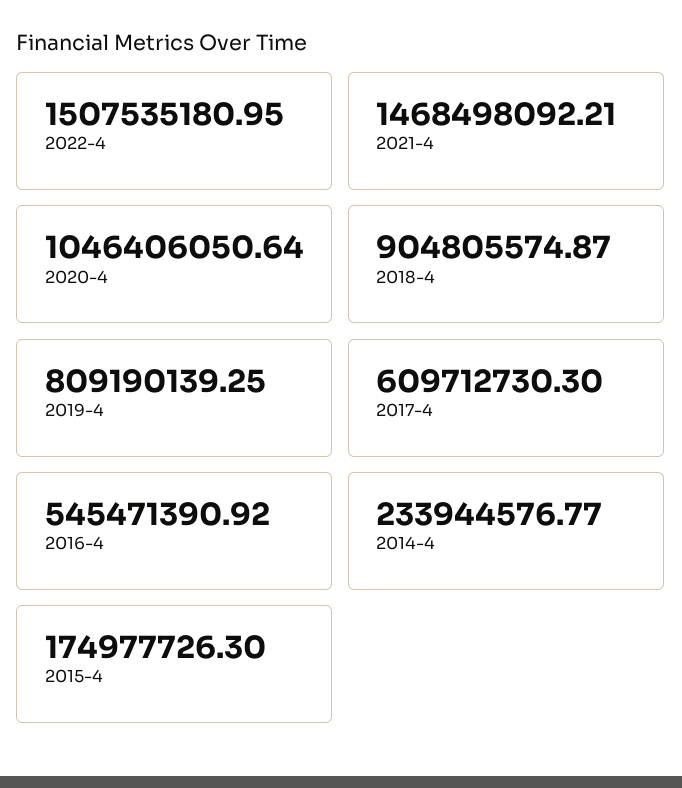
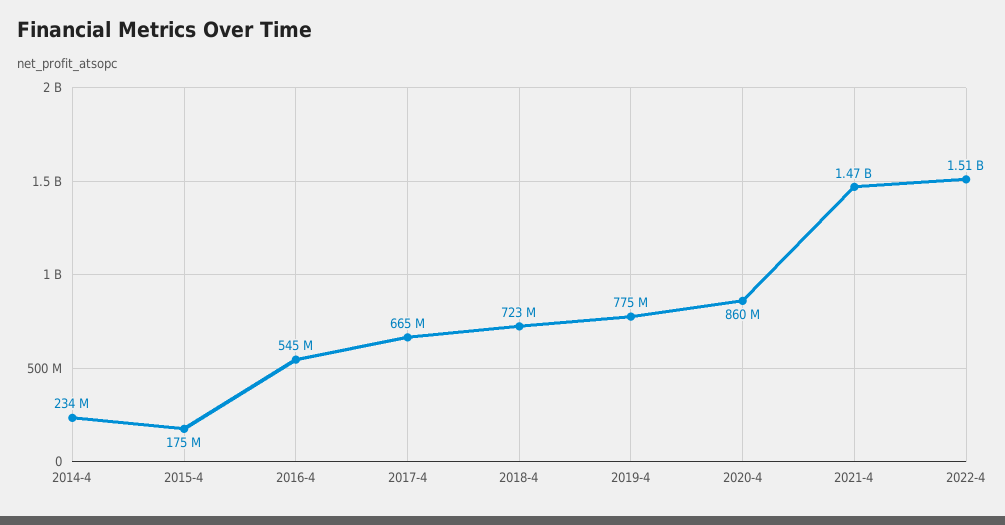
2020-4: 1046406050.64 -> 860000000
2018-4: 904805574.87 -> 723000000
2019-4: 809190139.25 -> 775000000
2017-4: 609712730.3 -> 665000000

